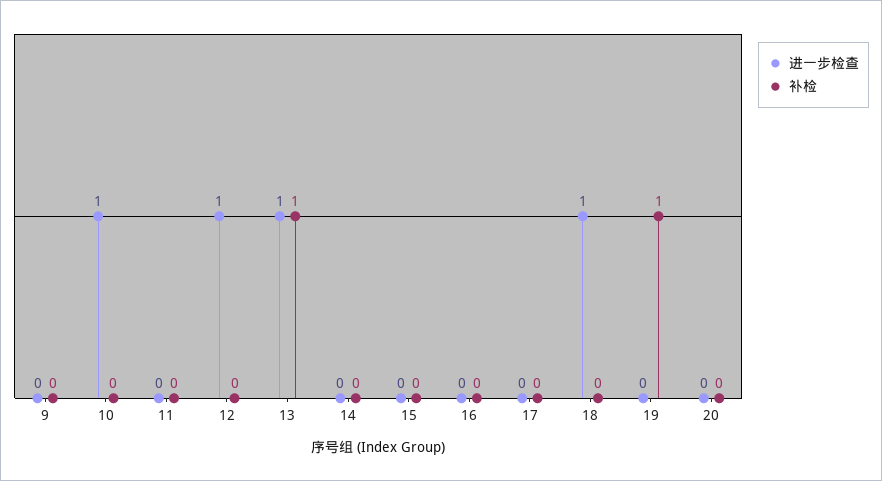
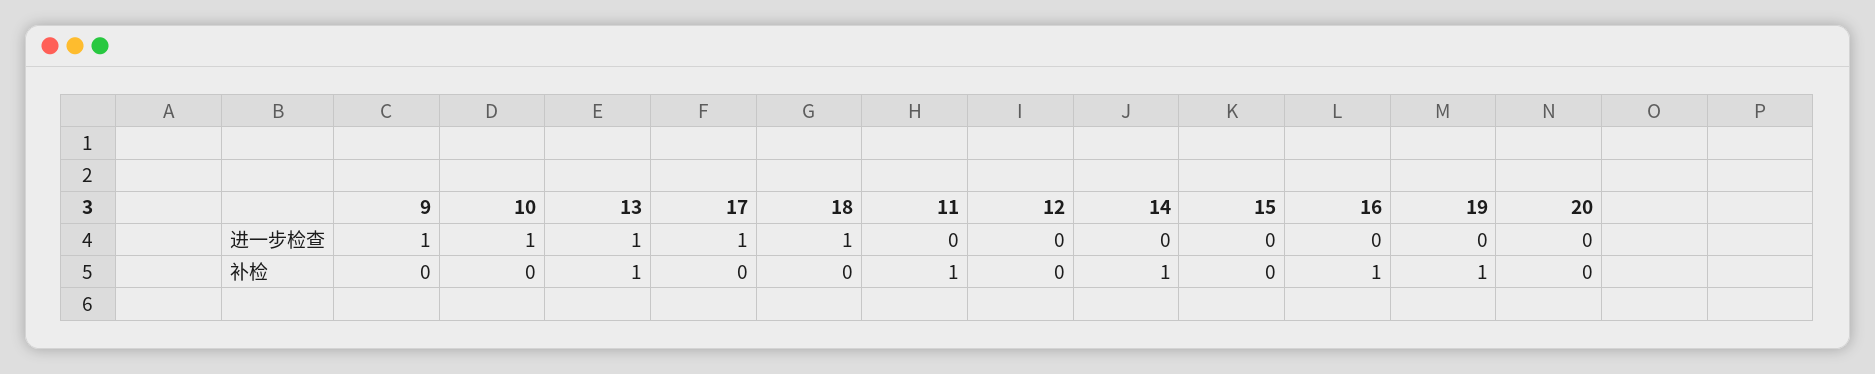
进一步检查, 9: 0 -> 1
补检, 11: 0 -> 1
进一步检查, 12: 1 -> 0
补检, 14: 0 -> 1
补检, 16: 0 -> 1
进一步检查, 17: 0 -> 1

